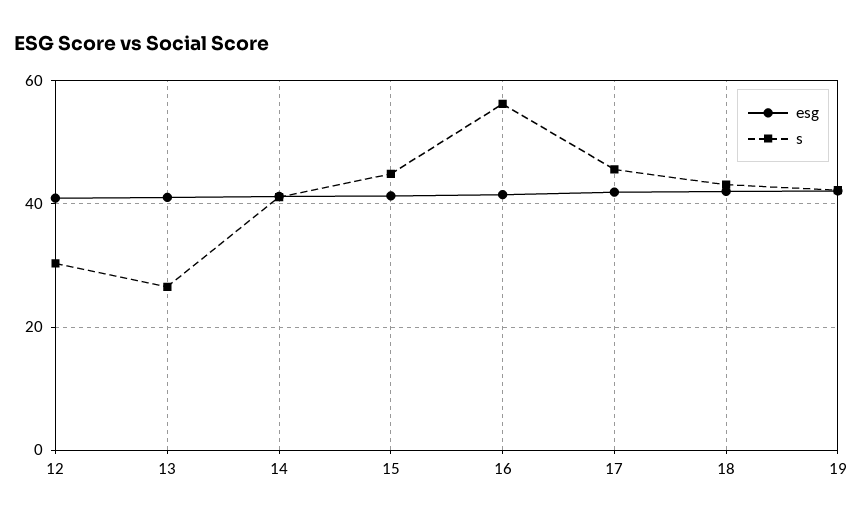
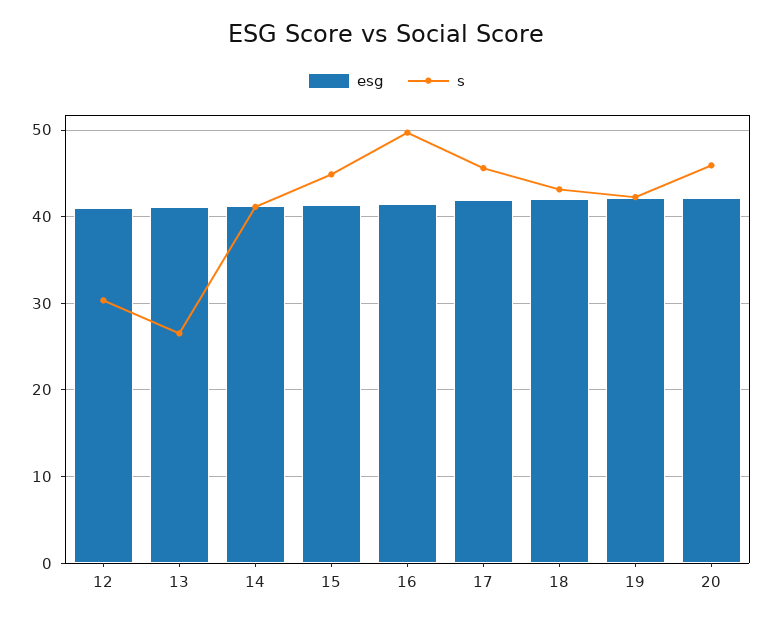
s, 16: 56 -> 50
esg, 20: none -> 42
s, 20: none -> 46

